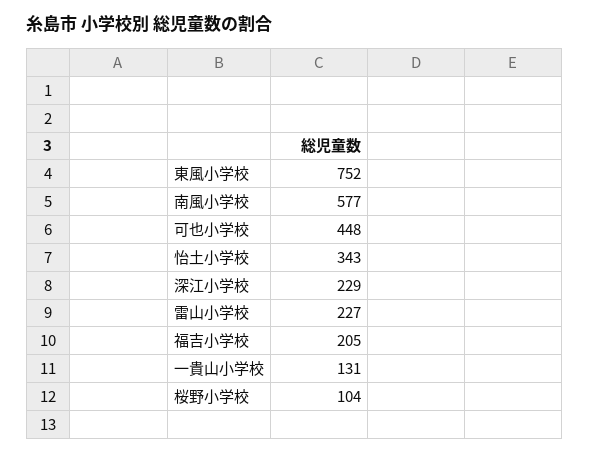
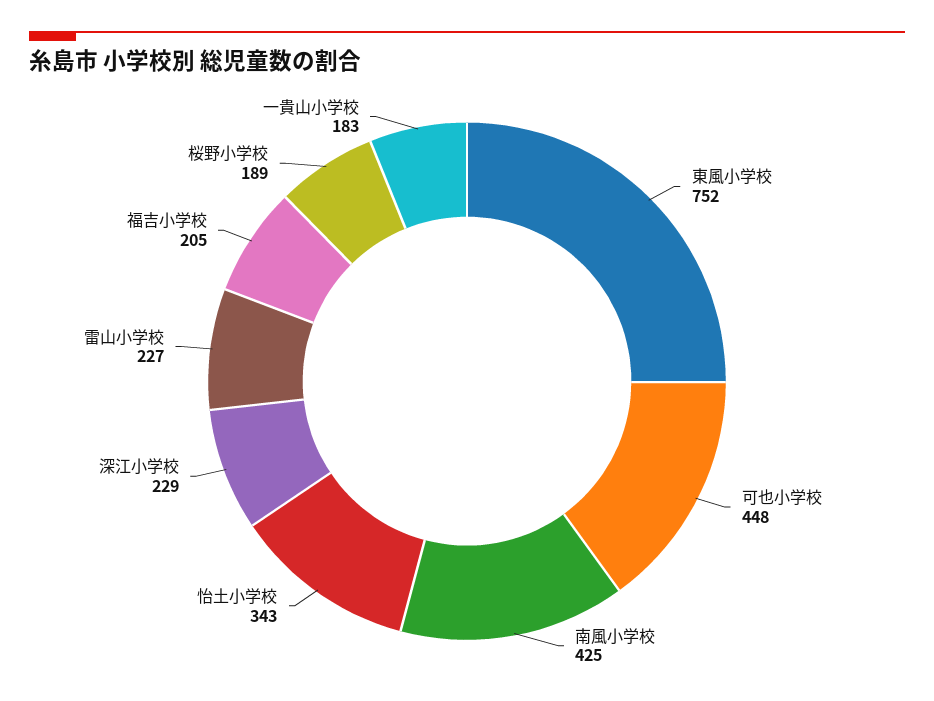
南風小学校: 577 -> 425
一貴山小学校: 131 -> 183
桜野小学校: 104 -> 189

